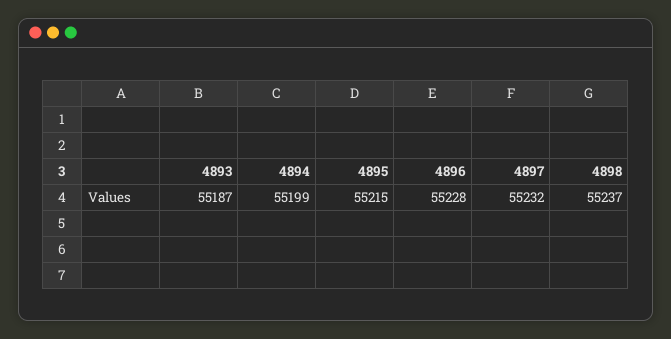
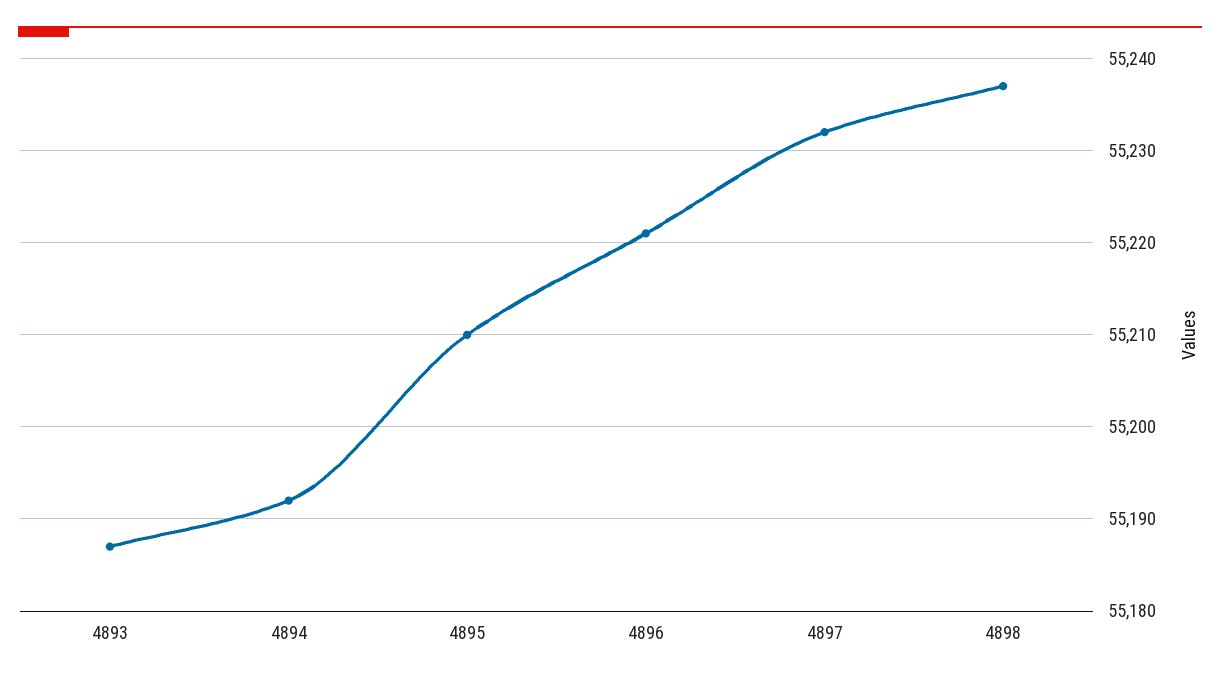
4894: 55199 -> 55192
4895: 55215 -> 55210
4896: 55228 -> 55221

